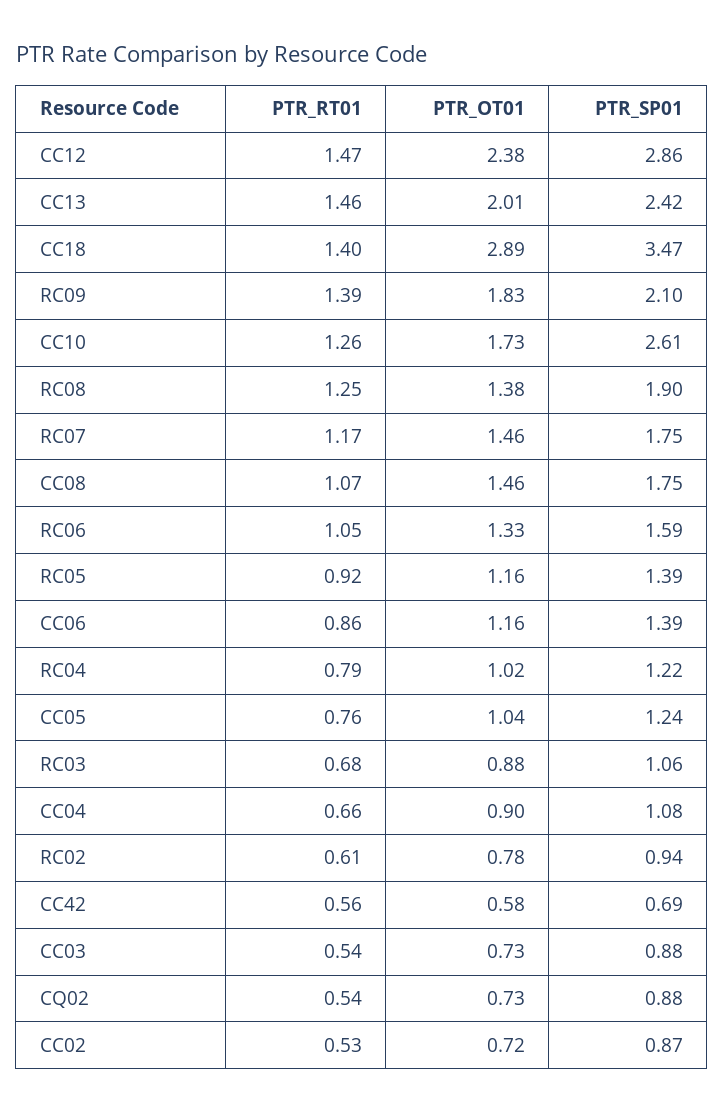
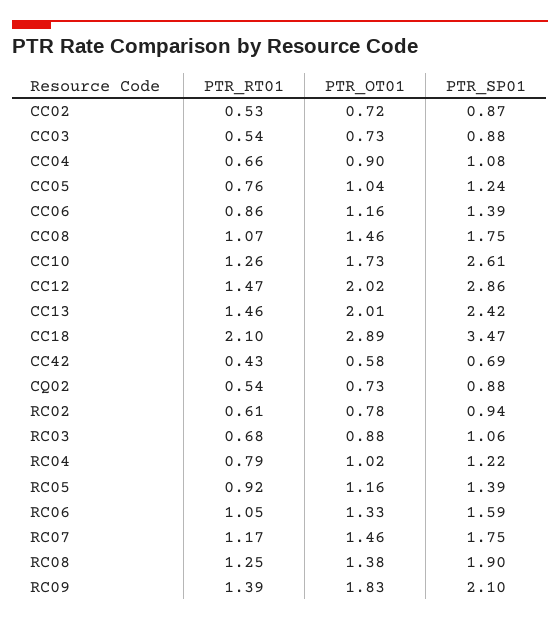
PTR_OT01, CC12: 2.38 -> 2.02
PTR_RT01, CC18: 1.4 -> 2.1
PTR_RT01, CC42: 0.56 -> 0.43

